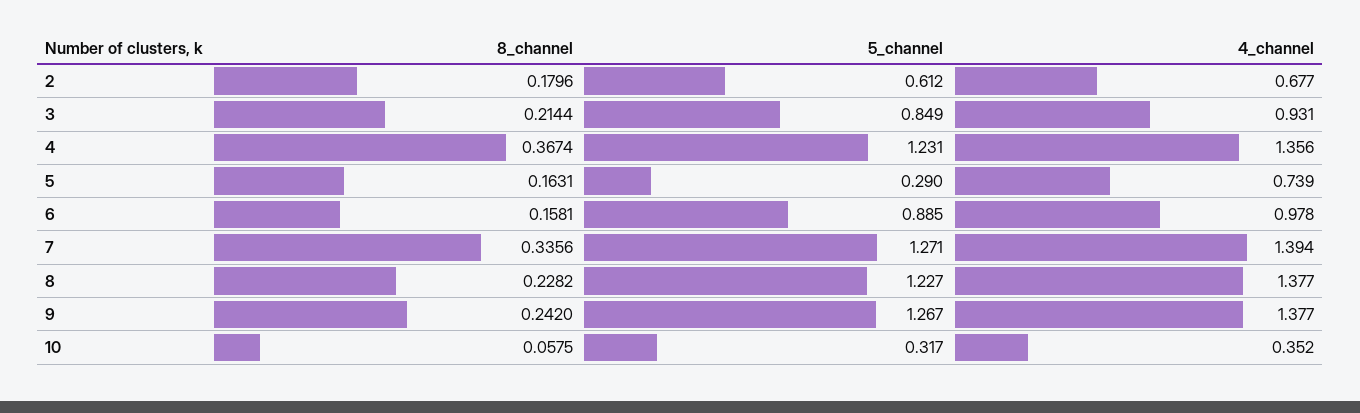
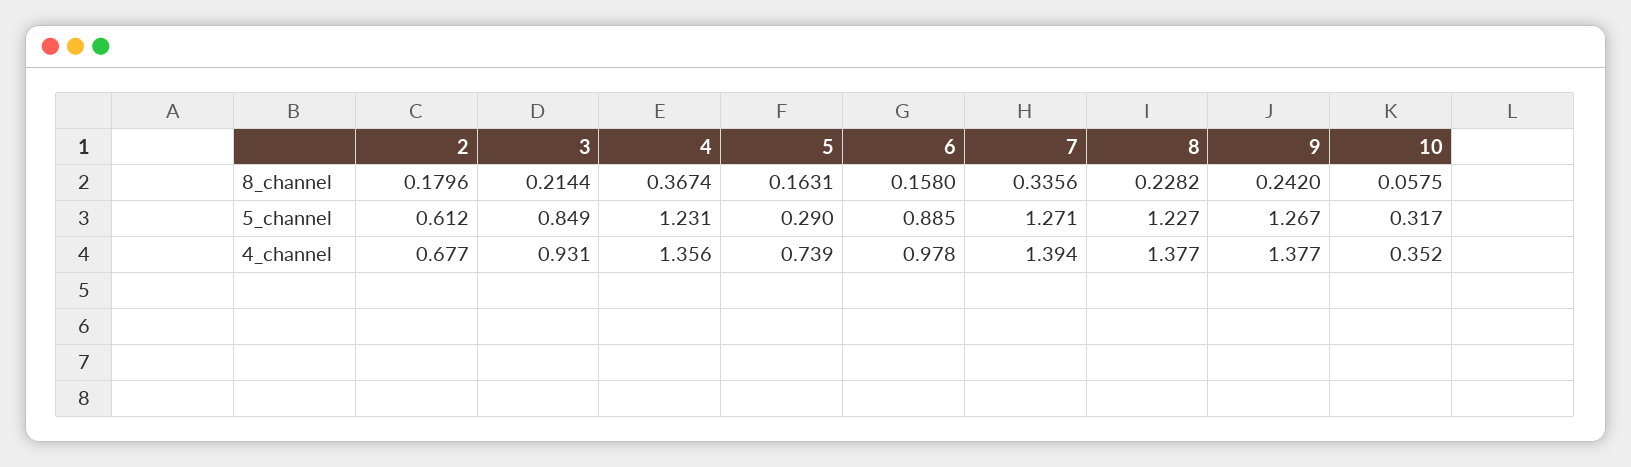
8_channel, 6: 0.1581 -> 0.158

